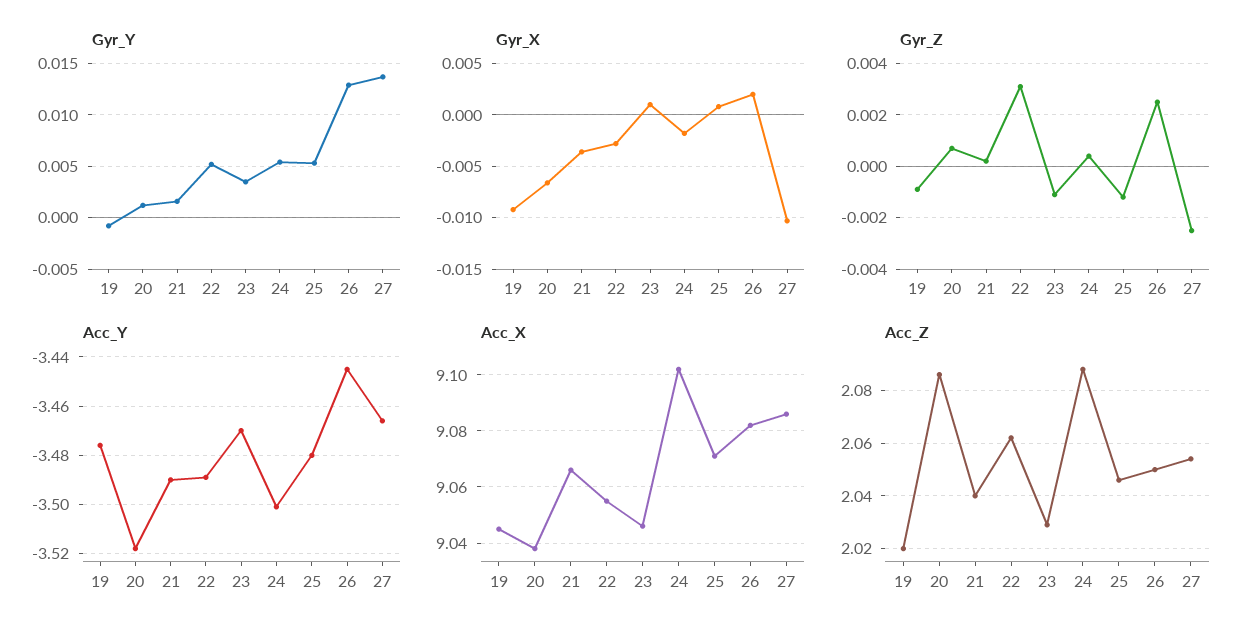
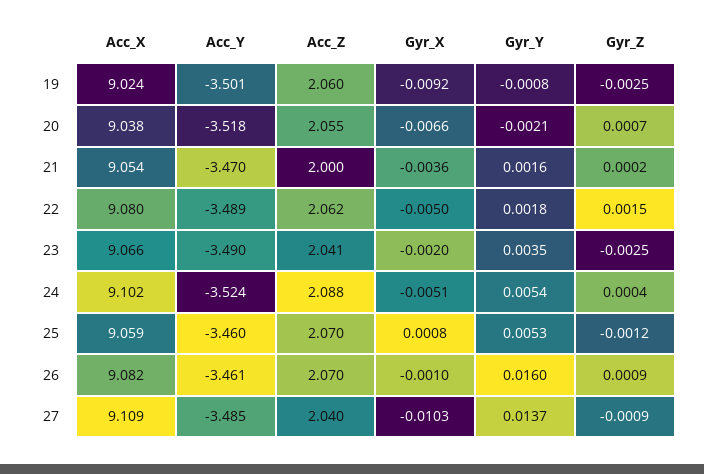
Gyr_Y, 20: 0.001 -> -0.0021
Gyr_Y, 22: 0.005 -> 0.0018
Gyr_Y, 26: 0.013 -> 0.016
Gyr_X, 22: -0.003 -> -0.005
Gyr_X, 23: 0.001 -> -0.002
Gyr_X, 24: -0.002 -> -0.0051
Gyr_X, 26: 0.002 -> -0.001
Gyr_Z, 19: -0.001 -> -0.0025
Gyr_Z, 22: 0.003 -> 0.0015
Gyr_Z, 23: -0.001 -> -0.0025
Gyr_Z, 26: 0.0025 -> 0.0009
Gyr_Z, 27: -0.0025 -> -0.0009
Acc_Y, 19: -3.475 -> -3.501
Acc_Y, 21: -3.49 -> -3.47
Acc_Y, 23: -3.47 -> -3.49
Acc_Y, 24: -3.5 -> -3.524
Acc_Y, 25: -3.48 -> -3.46
Acc_Y, 26: -3.445 -> -3.461
Acc_Y, 27: -3.465 -> -3.485
Acc_X, 19: 9.045 -> 9.024
Acc_X, 21: 9.065 -> 9.054
Acc_X, 22: 9.055 -> 9.08
Acc_X, 23: 9.045 -> 9.066
Acc_X, 25: 9.07 -> 9.059
Acc_X, 27: 9.085 -> 9.109
Acc_Z, 19: 2.02 -> 2.06
Acc_Z, 20: 2.085 -> 2.055
Acc_Z, 21: 2.04 -> 2
Acc_Z, 23: 2.03 -> 2.041
Acc_Z, 25: 2.045 -> 2.07
Acc_Z, 26: 2.05 -> 2.07
Acc_Z, 27: 2.055 -> 2.04

